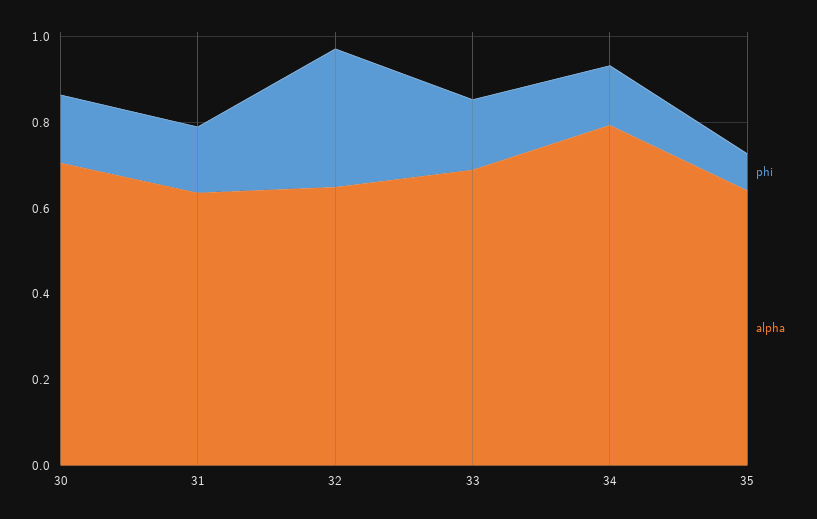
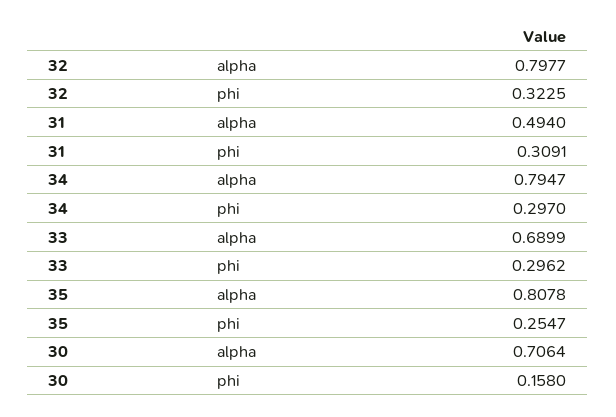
phi, 31: 0.15 -> 0.3091
alpha, 31: 0.65 -> 0.494
alpha, 32: 0.65 -> 0.7977
phi, 33: 0.15 -> 0.2962
phi, 34: 0.15 -> 0.297
phi, 35: 0.1 -> 0.2547
alpha, 35: 0.65 -> 0.8078

